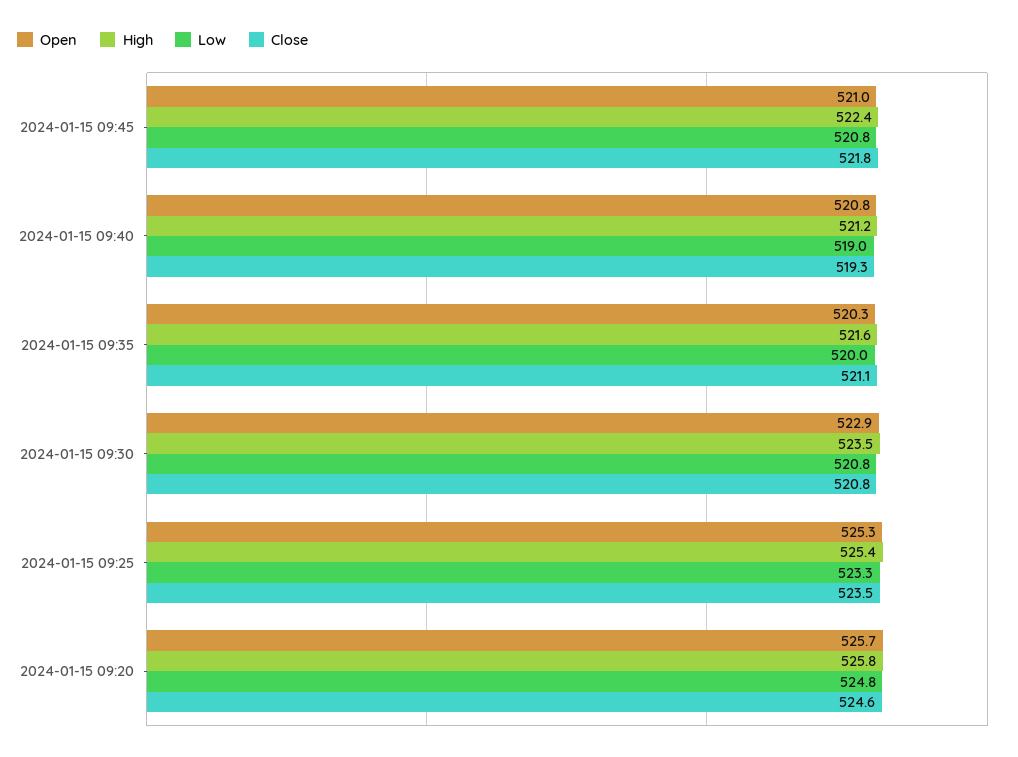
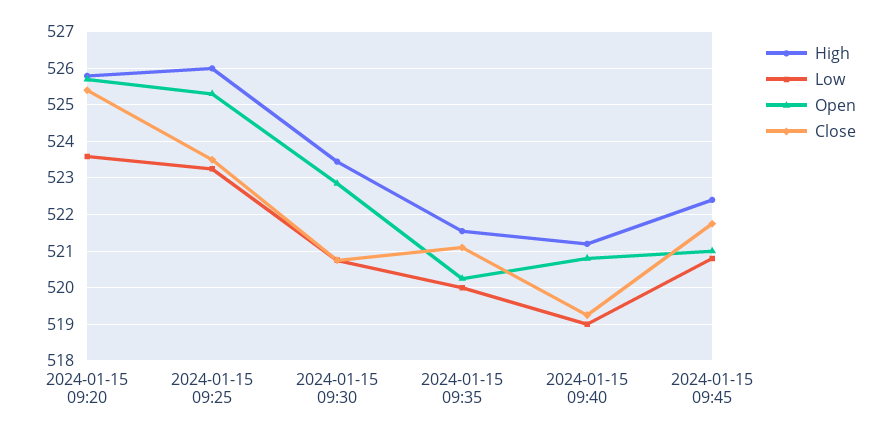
High, 2024-01-15 09:25: 525.4 -> 526
Low, 2024-01-15 09:20: 524.8 -> 523.6
Close, 2024-01-15 09:20: 524.6 -> 525.4

